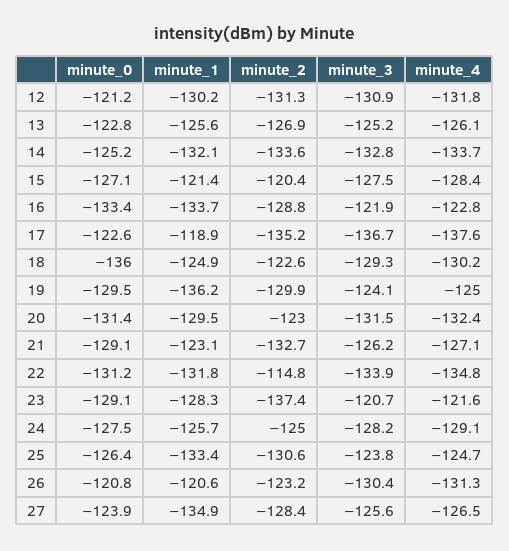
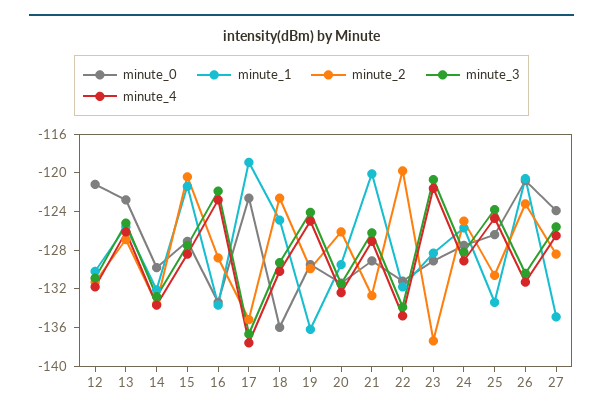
minute_0, 14: -125.2 -> -130
minute_2, 20: -123 -> -126
minute_1, 21: -123.1 -> -120
minute_2, 22: -114.8 -> -120

